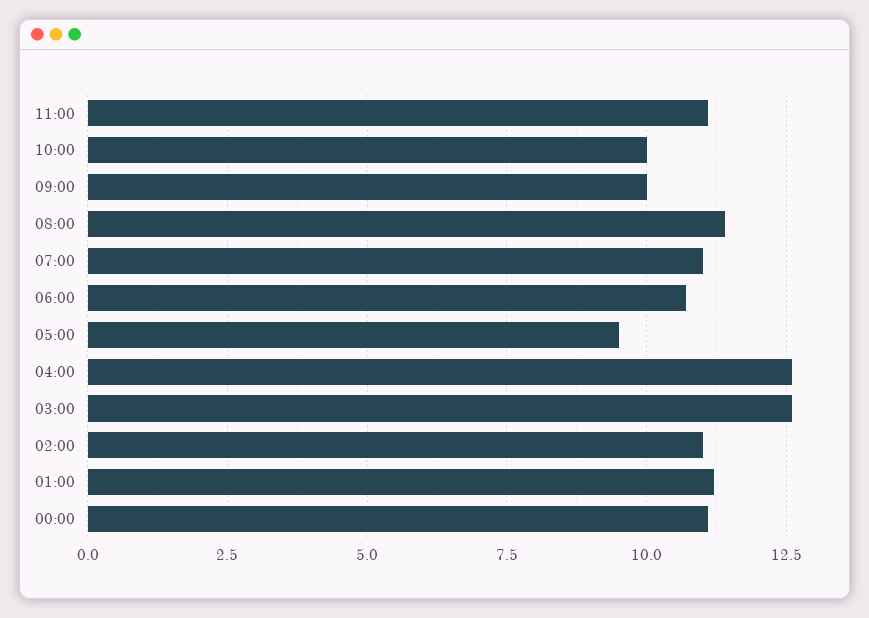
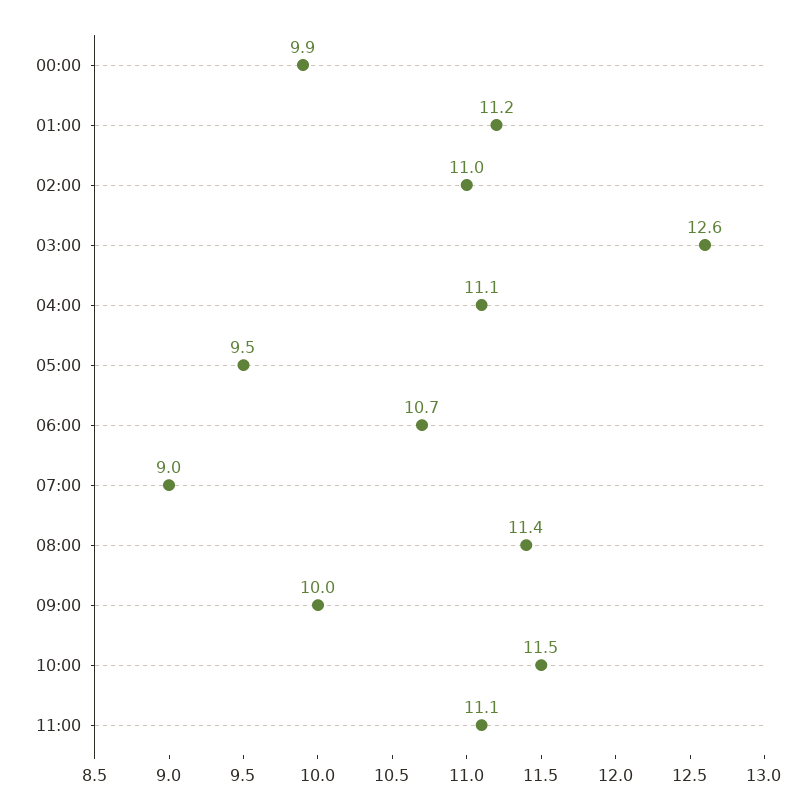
10:00: 10 -> 11.5
07:00: 11 -> 9
04:00: 12.5 -> 11.1
00:00: 11 -> 9.9

